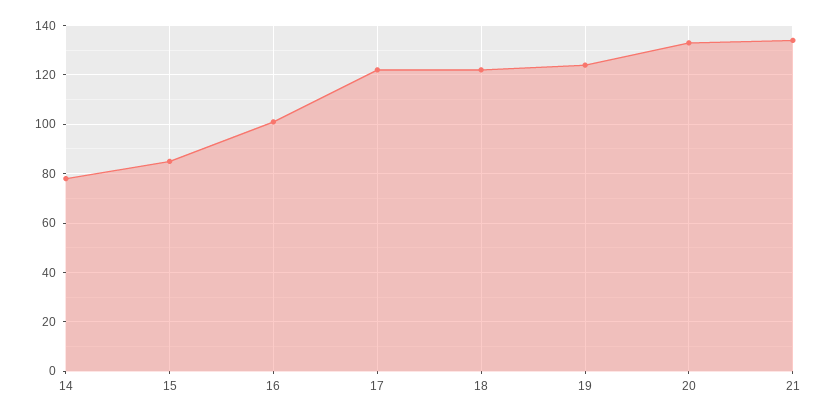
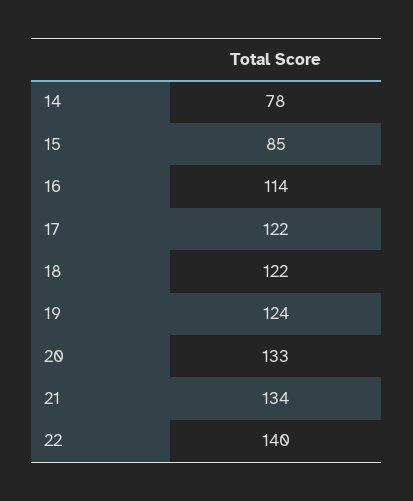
16: 100 -> 114
22: none -> 140

